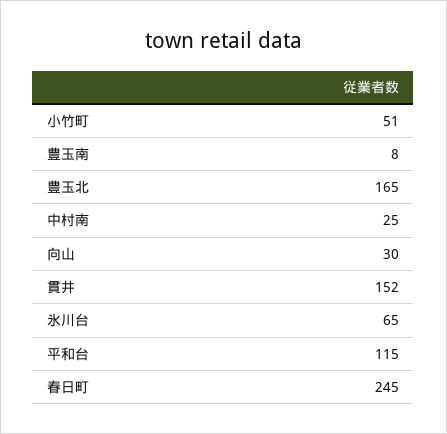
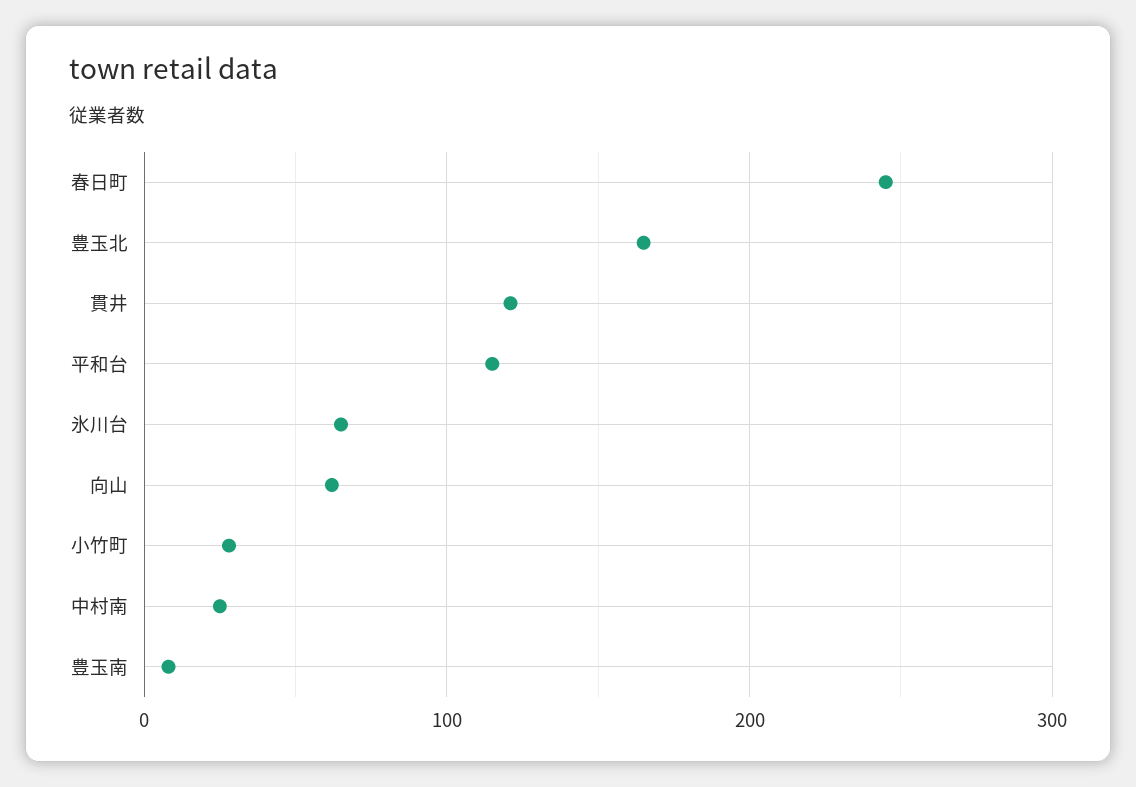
小竹町: 51 -> 30
向山: 30 -> 60
貫井: 152 -> 120

